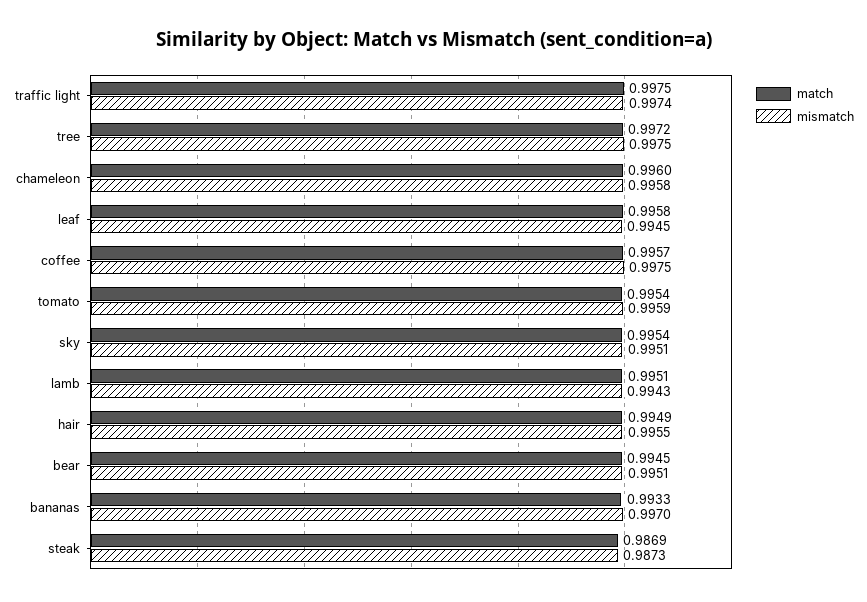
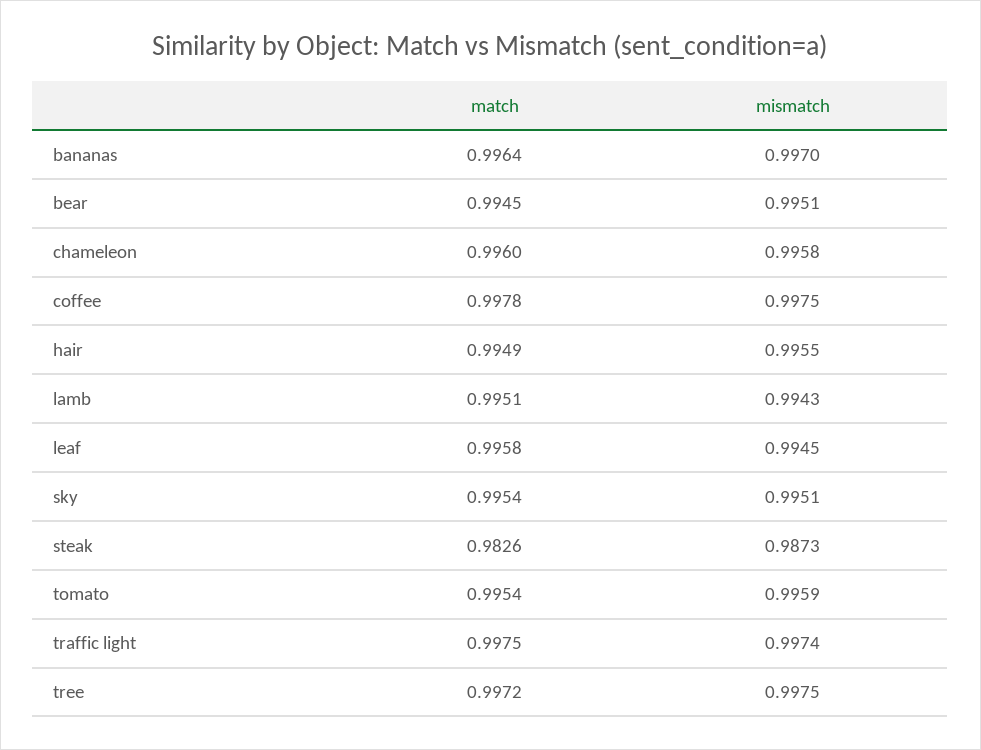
match, coffee: 0.9957 -> 0.9978
match, bananas: 0.9933 -> 0.9964
match, steak: 0.9869 -> 0.9826

